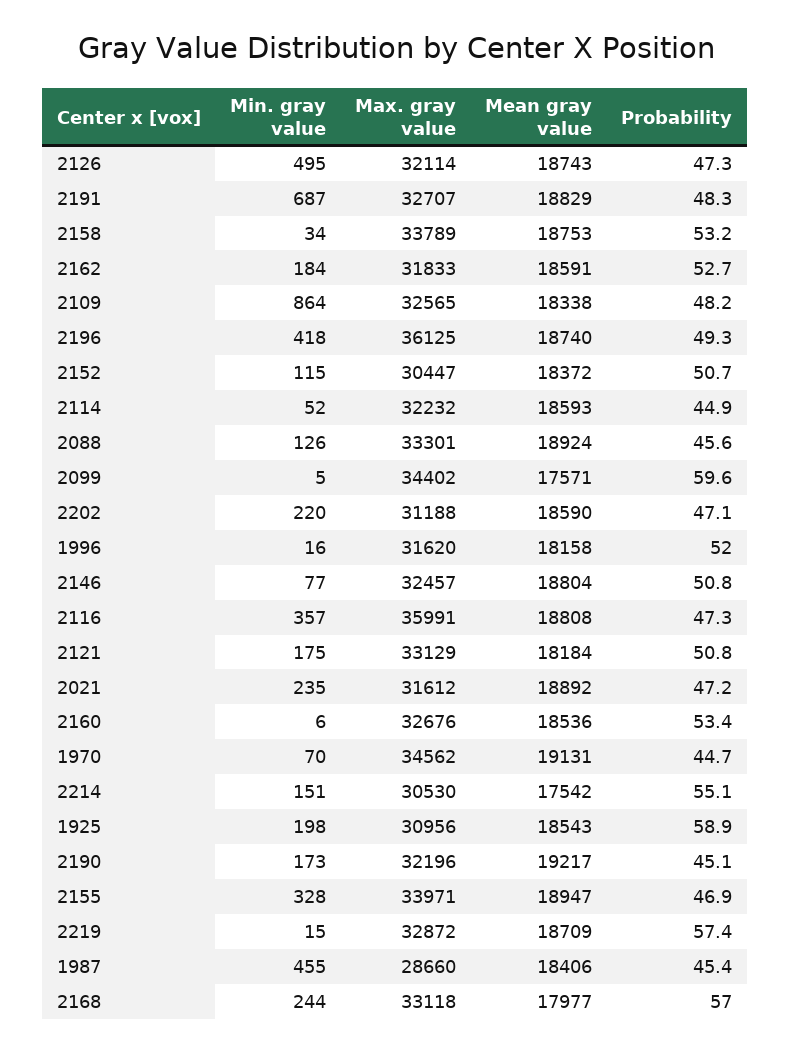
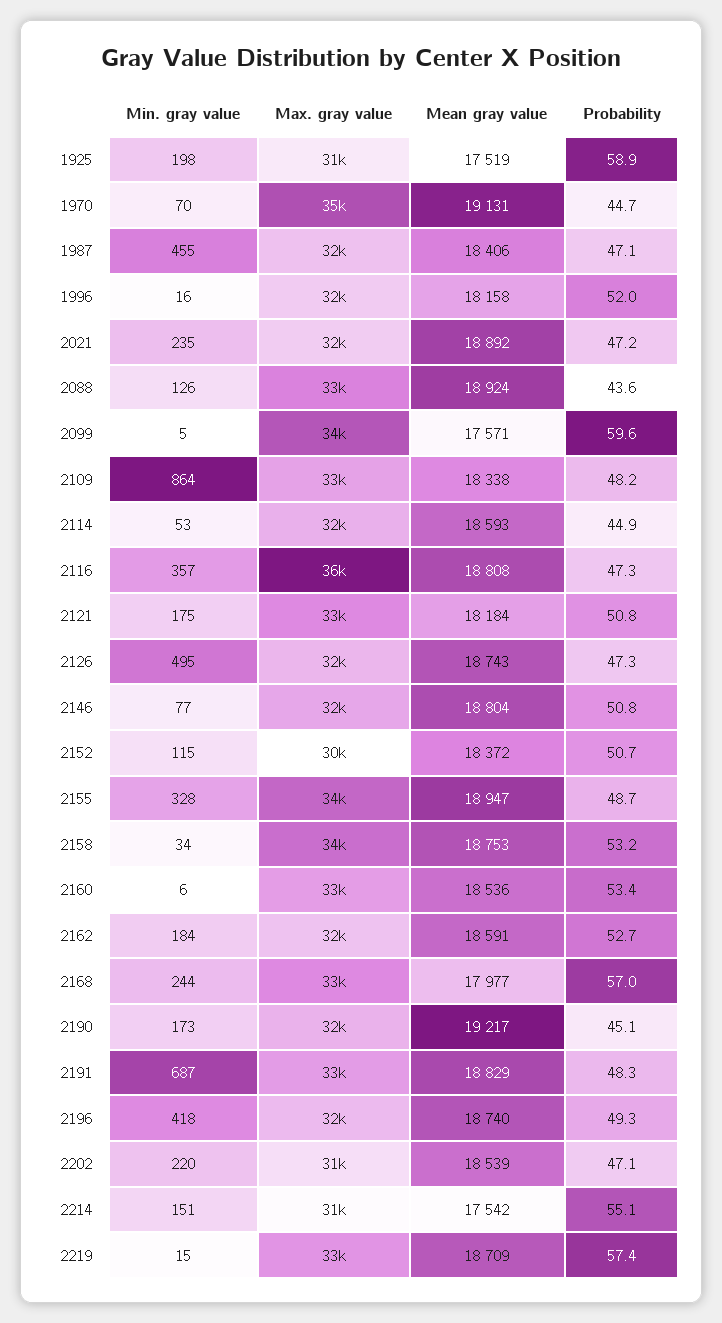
Max. gray value, 2196: 36125 -> 32000
Min. gray value, 2114: 52 -> 53
Probability, 2088: 45.6 -> 43.6
Mean gray value, 2202: 18590 -> 18539
Mean gray value, 1925: 18543 -> 17519
Probability, 2155: 46.9 -> 48.7
Max. gray value, 1987: 28660 -> 32000
Probability, 1987: 45.4 -> 47.1

